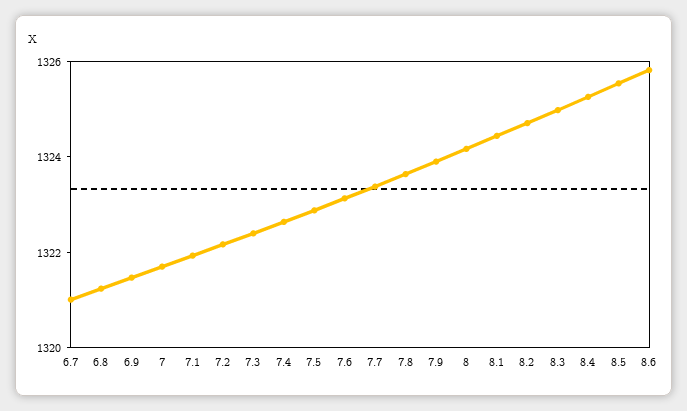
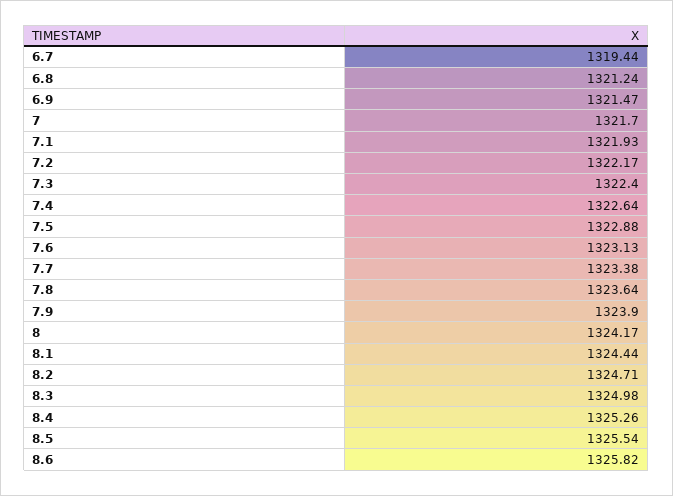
6.7: 1321 -> 1319.44

